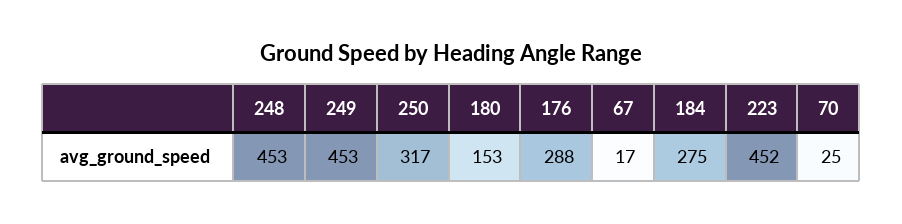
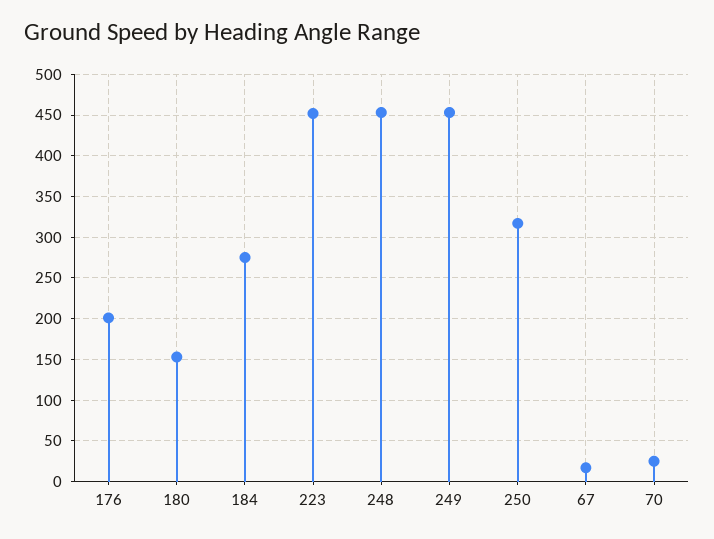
176: 288 -> 200

